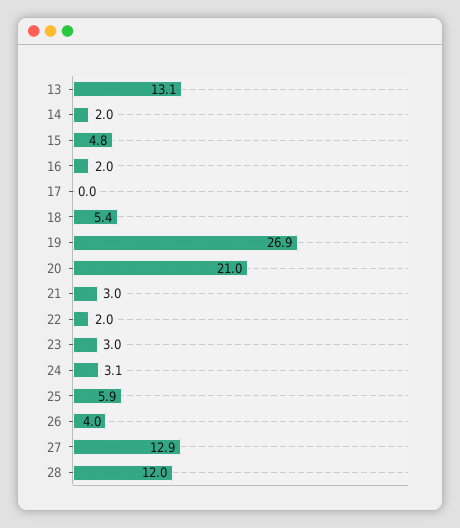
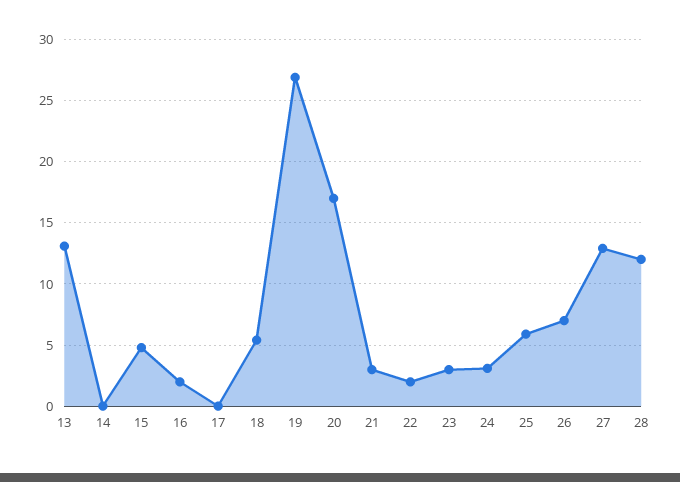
14: 2 -> 0
20: 21 -> 17
26: 4 -> 7

